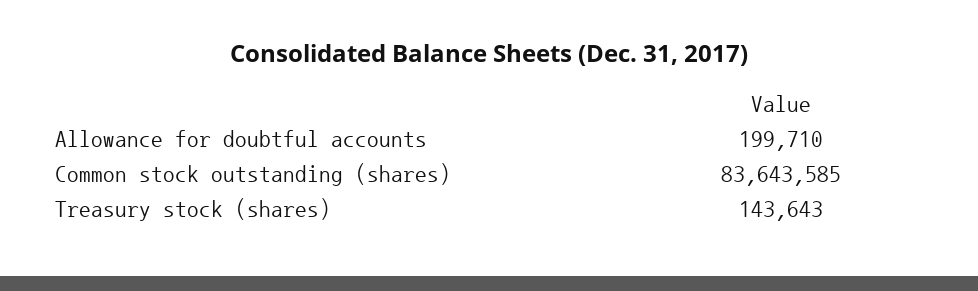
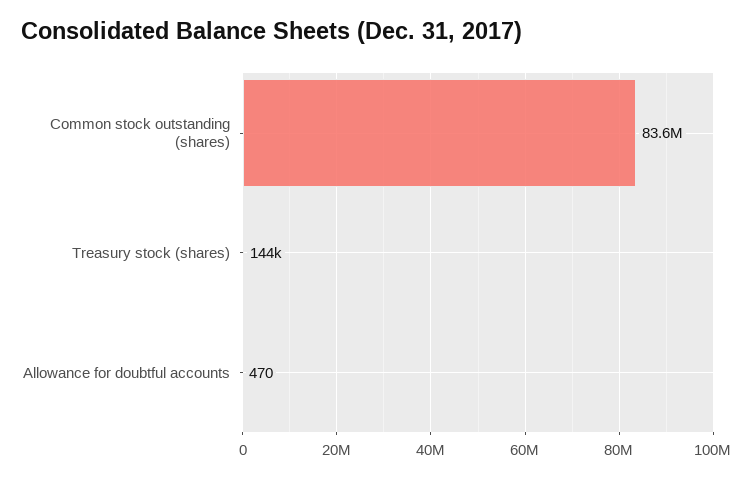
Allowance for doubtful accounts: 199710 -> 470

